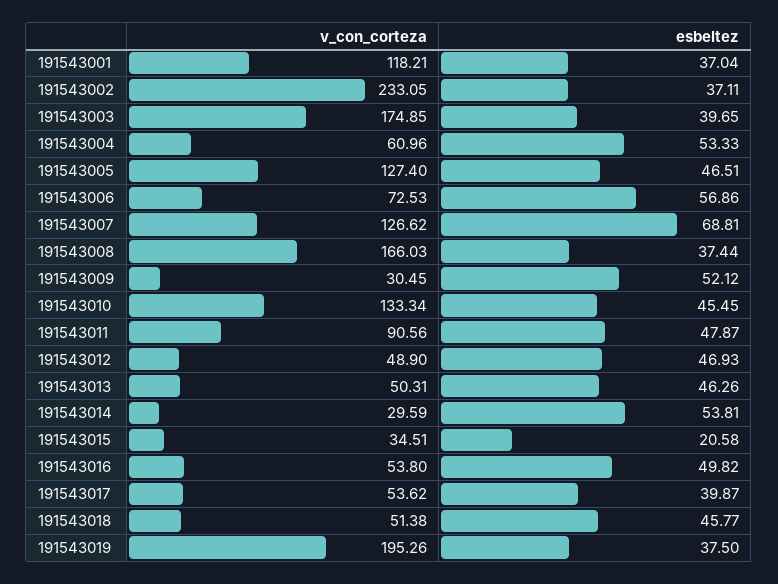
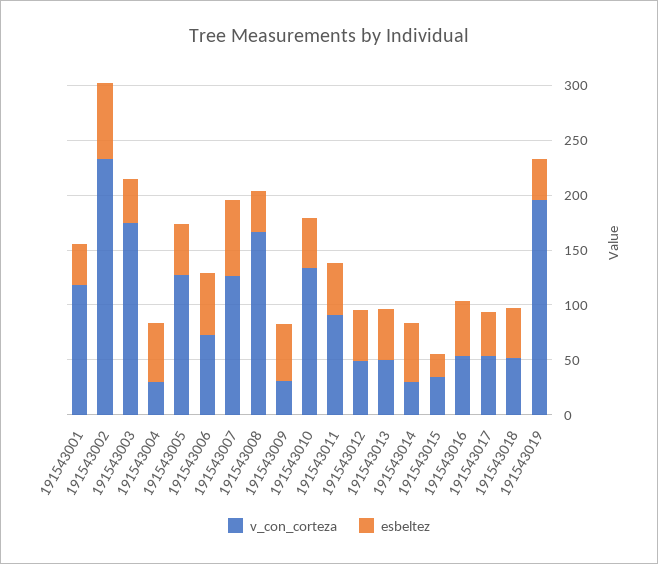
esbeltez, 191543002: 37.11 -> 70
v_con_corteza, 191543004: 60.96 -> 30

